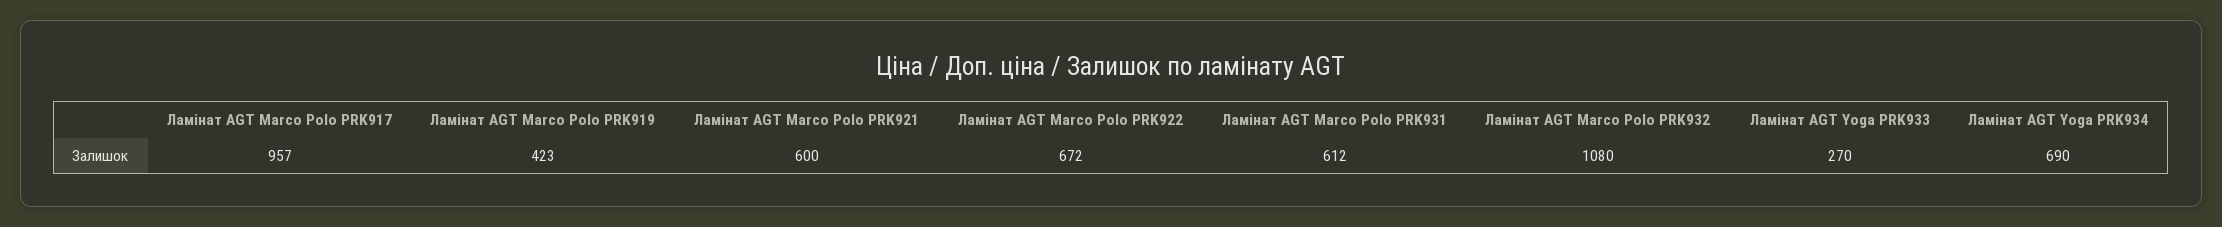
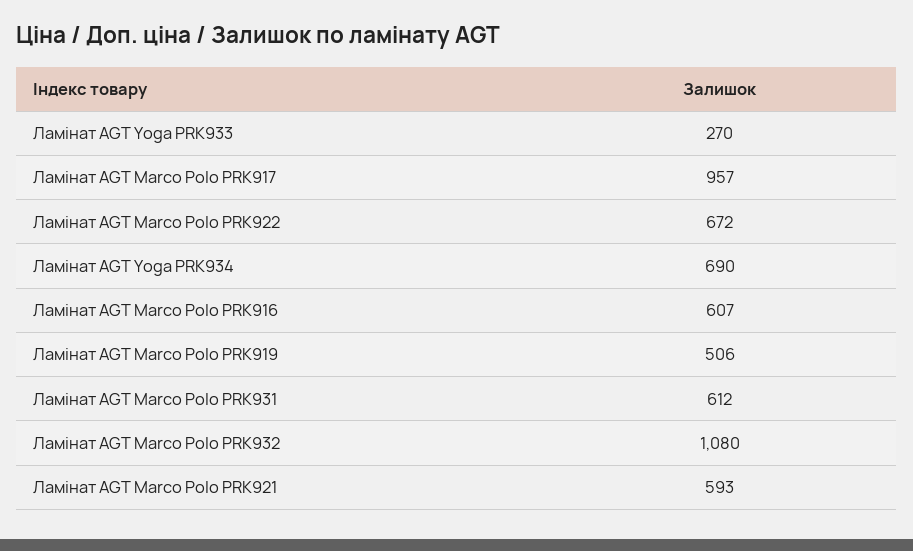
Ламінат AGT Marco Polo PRK919: 423 -> 506
Ламінат AGT Marco Polo PRK921: 600 -> 593
Ламінат AGT Marco Polo PRK916: none -> 607

